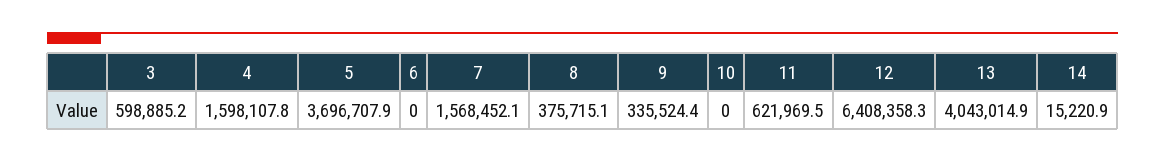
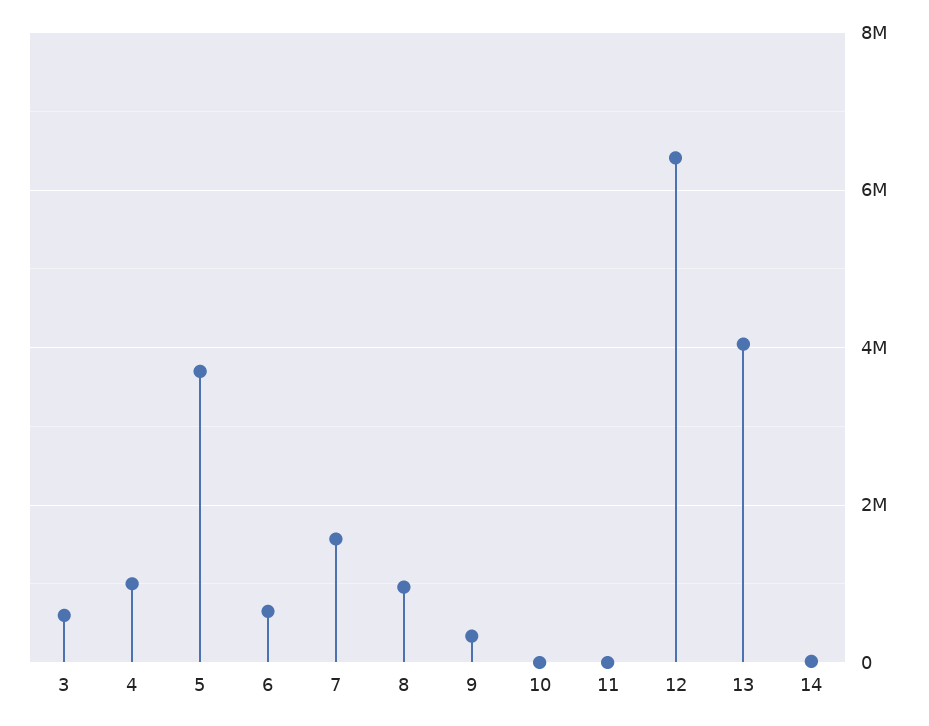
4: 1598107.8 -> 1000000
6: 0 -> 600000
8: 375715.1 -> 1000000
11: 621969.5 -> 0

